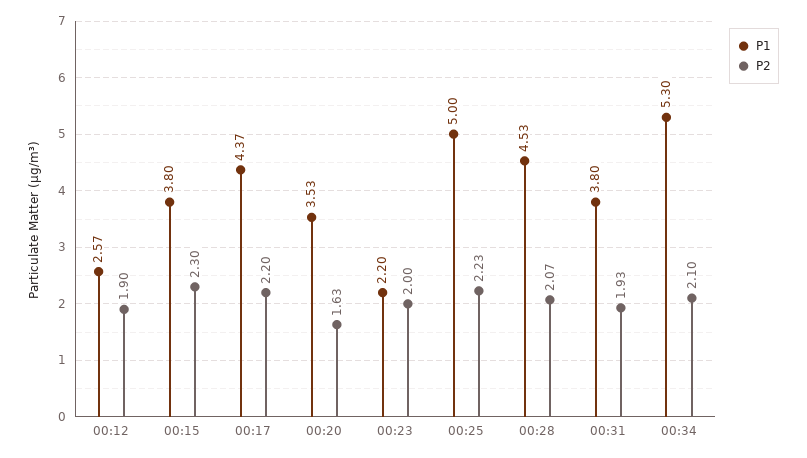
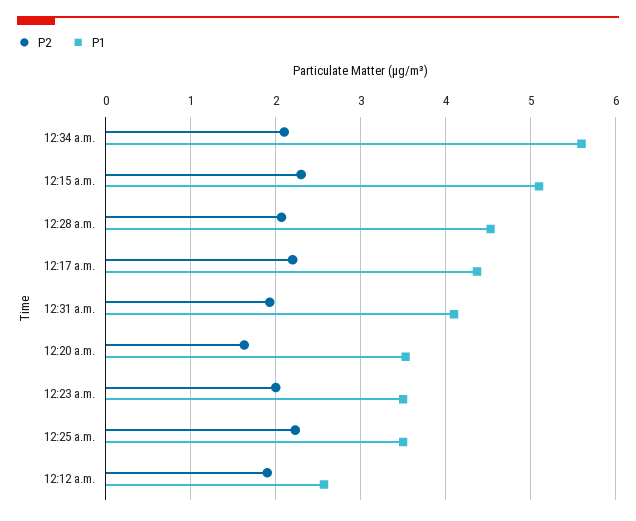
P1, 00:15: 3.8 -> 5.1
P1, 00:23: 2.2 -> 3.5
P1, 00:25: 5 -> 3.5
P1, 00:31: 3.8 -> 4.1
P1, 00:34: 5.3 -> 5.6

